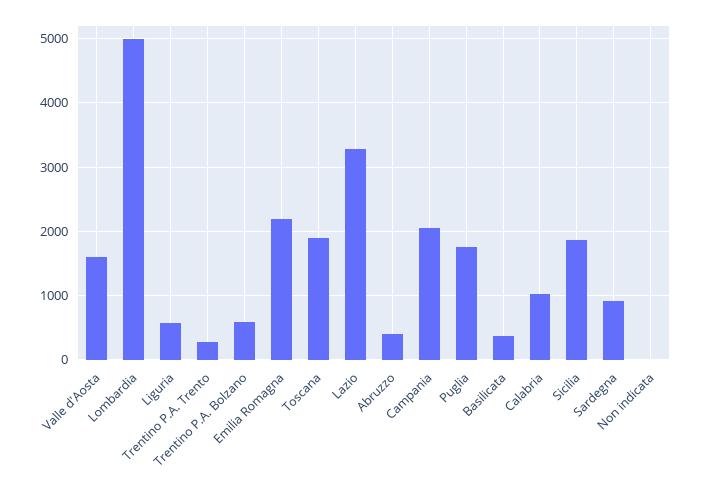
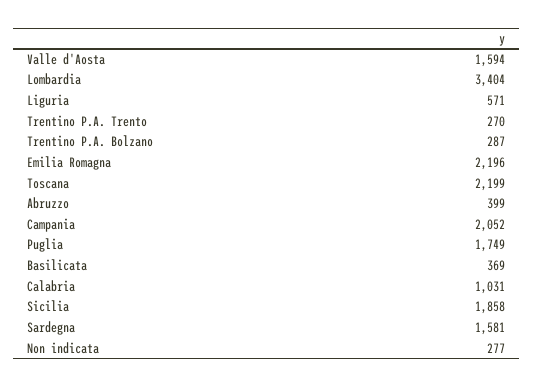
Lombardia: 5000 -> 3404
Trentino P.A. Bolzano: 600 -> 287
Toscana: 1900 -> 2199
Lazio: 3300 -> none
Sardegna: 900 -> 1581
Non indicata: 0 -> 277

